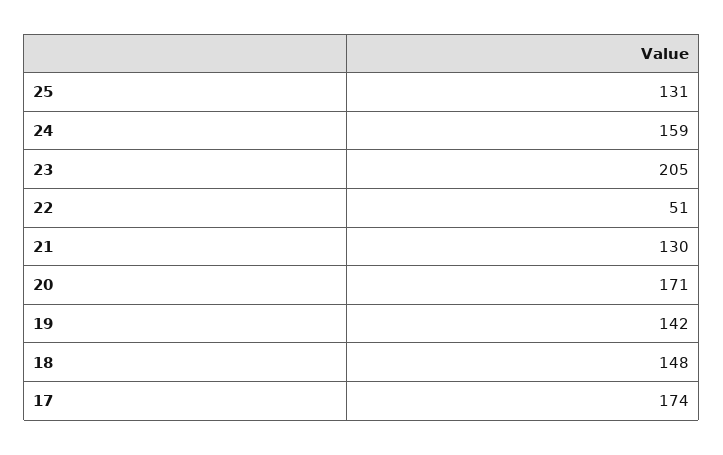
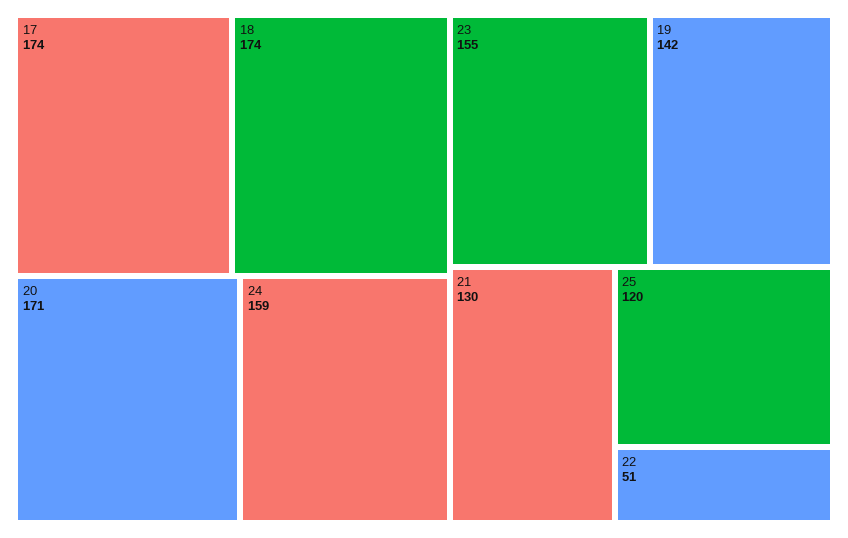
25: 131 -> 120
23: 205 -> 155
18: 148 -> 174

